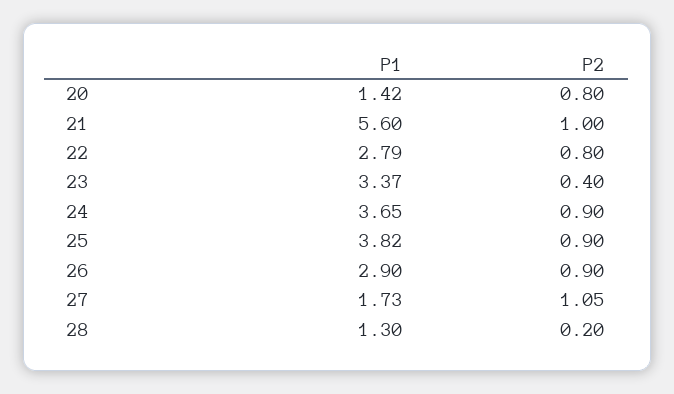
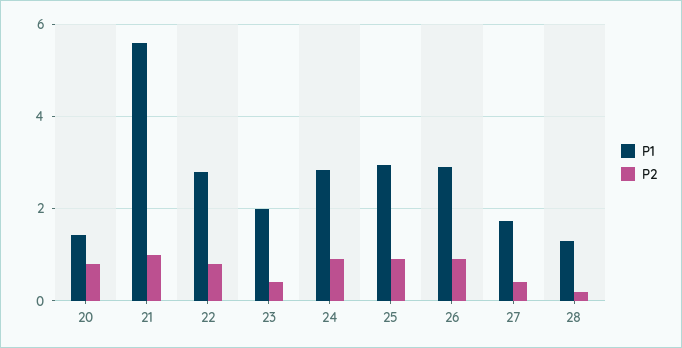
P1, 23: 3.37 -> 2
P1, 24: 3.65 -> 2.8
P1, 25: 3.82 -> 3
P2, 27: 1.05 -> 0.4

